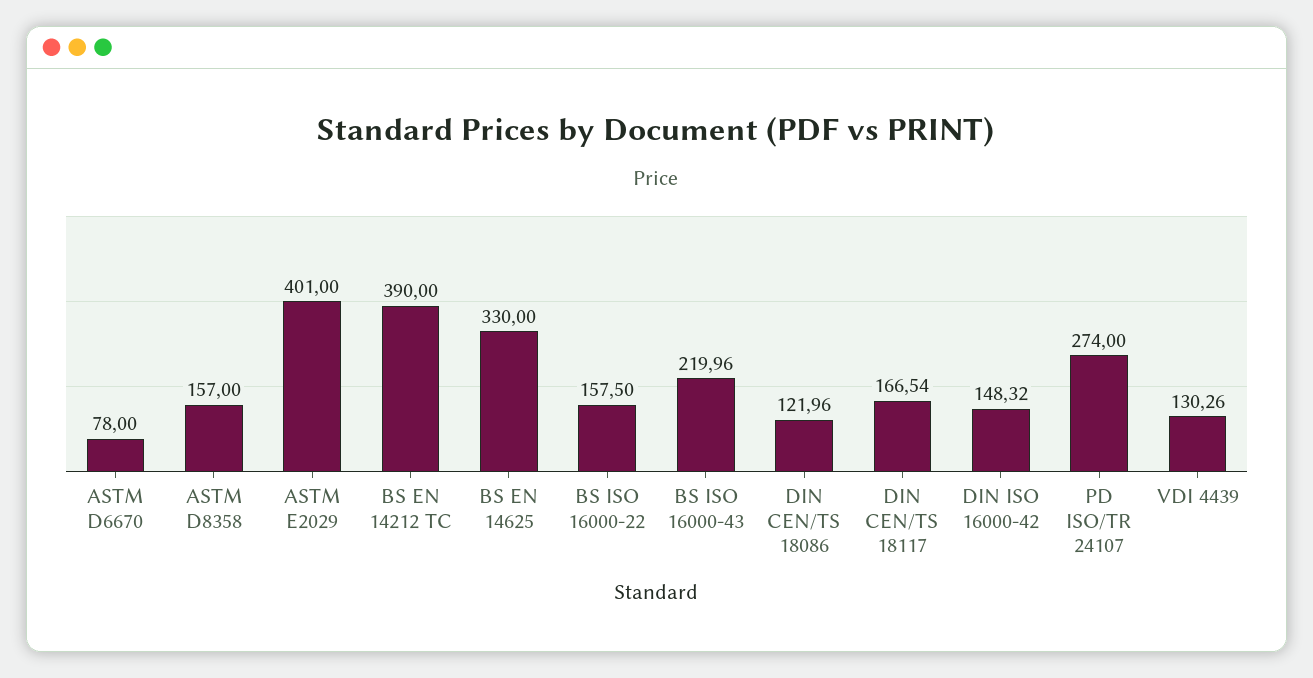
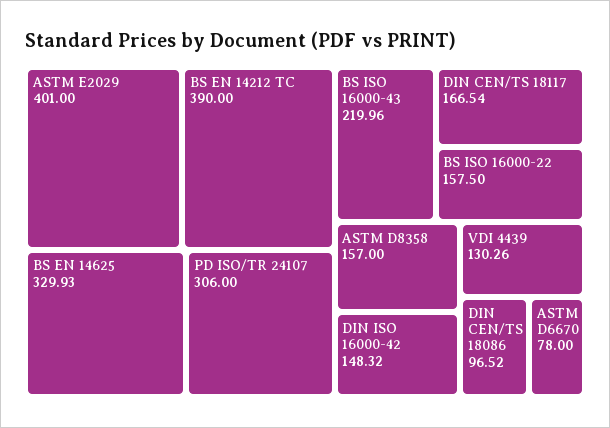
BS EN 14625: 330 -> 329.93
DIN CEN/TS 18086: 121.96 -> 96.52
PD ISO/TR 24107: 274 -> 306

